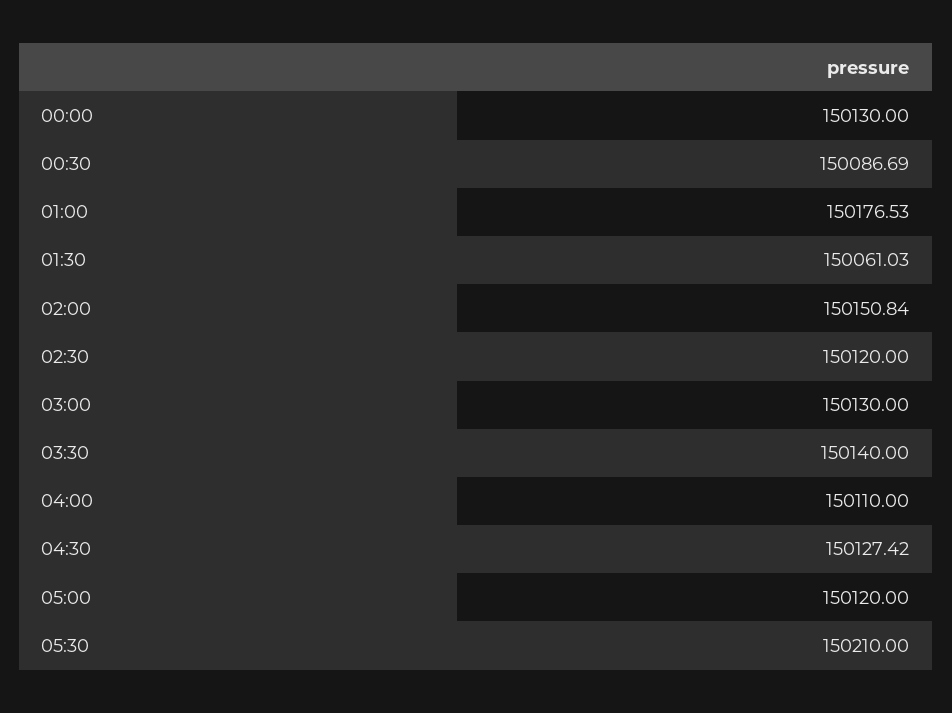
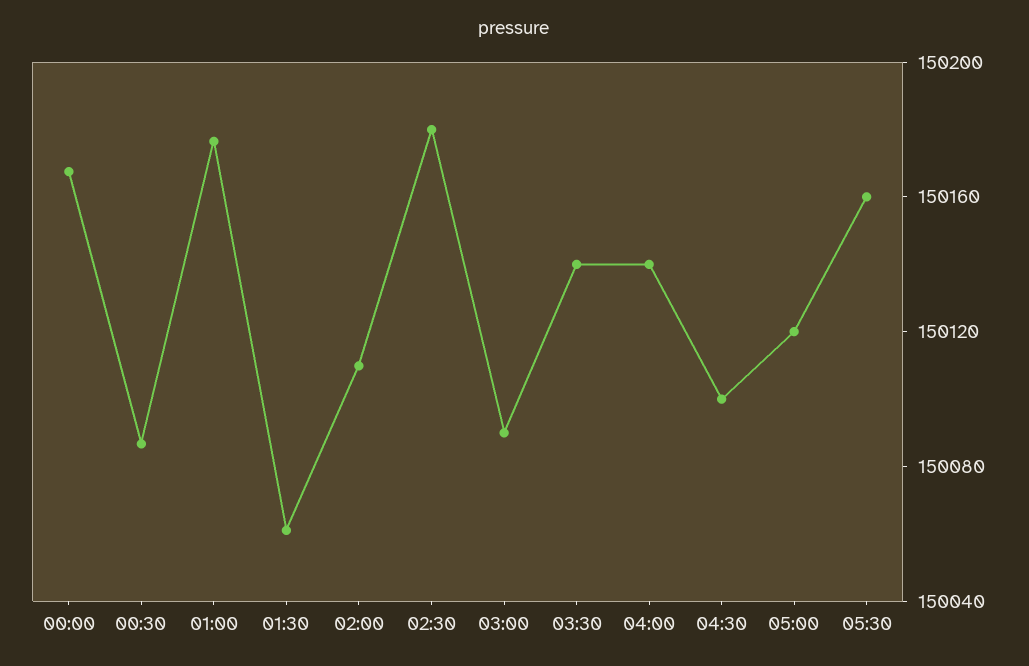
00:00: 150130 -> 150170
02:00: 150150.84 -> 150110
02:30: 150120 -> 150180
03:00: 150130 -> 150090
04:00: 150110 -> 150140
04:30: 150127.42 -> 150100
05:30: 150210 -> 150160

